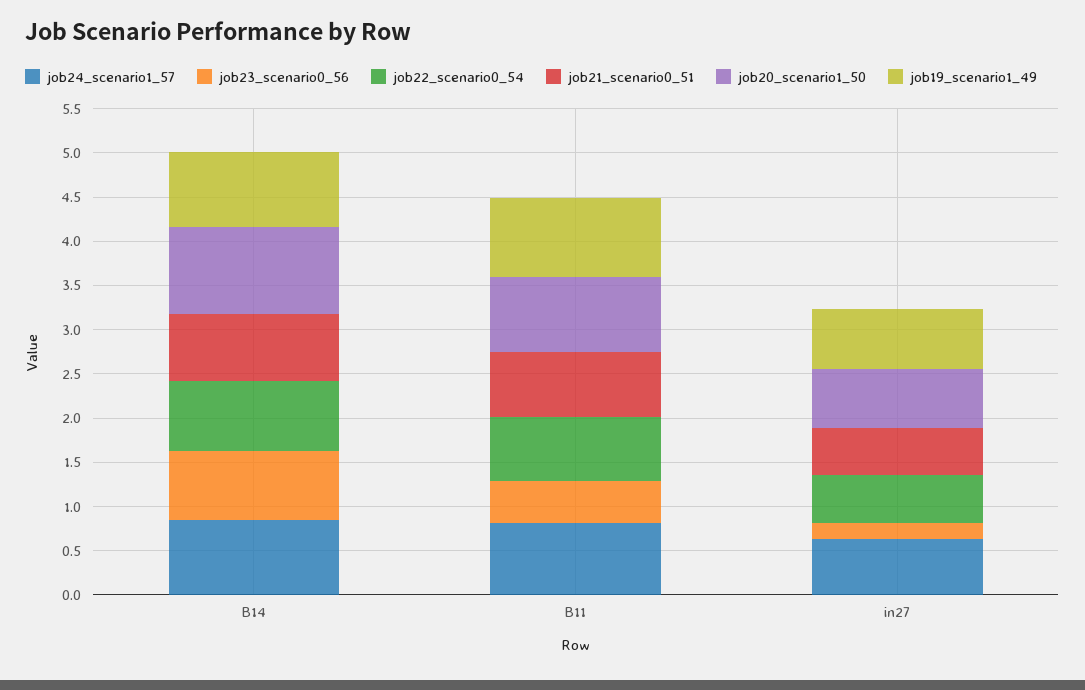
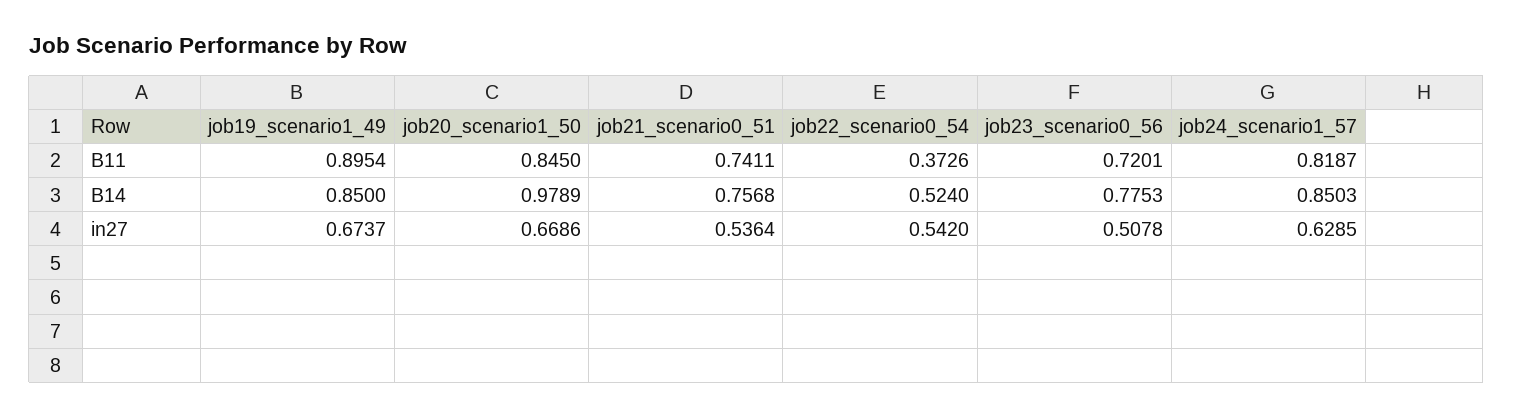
job22_scenario0_54, B14: 0.8 -> 0.524
job23_scenario0_56, B11: 0.5 -> 0.7201
job22_scenario0_54, B11: 0.7 -> 0.3726
job23_scenario0_56, in27: 0.2 -> 0.5078

